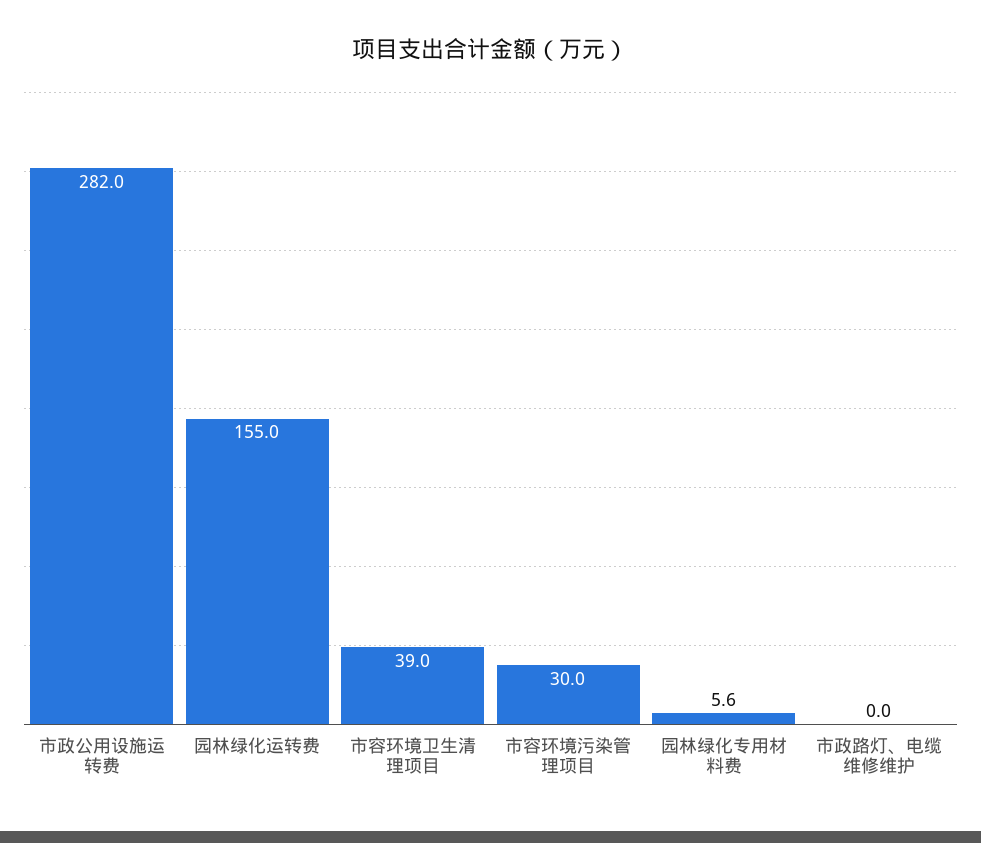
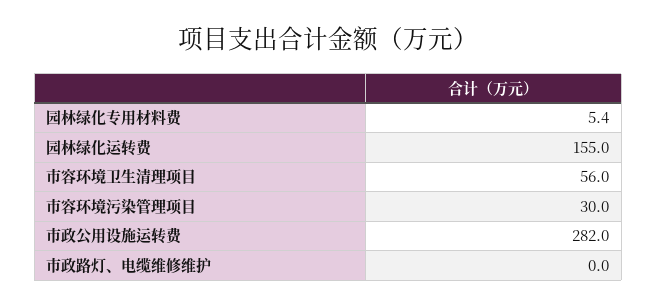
市容环境卫生清理项目: 39 -> 56
园林绿化专用材料费: 5.6 -> 5.4

